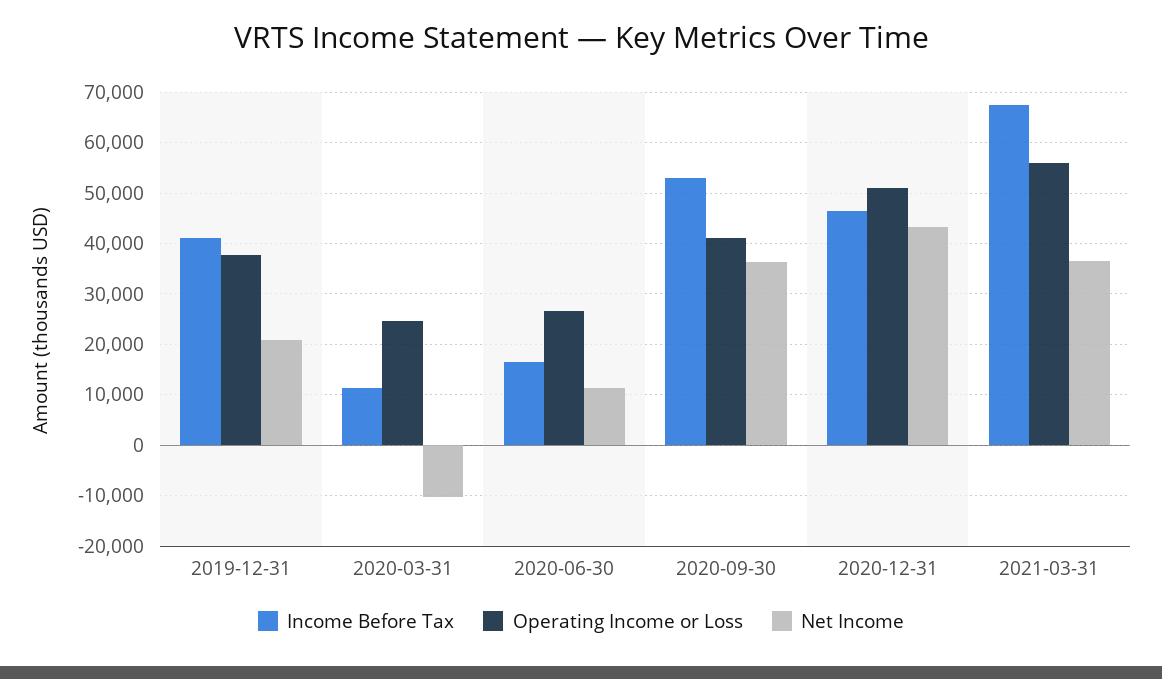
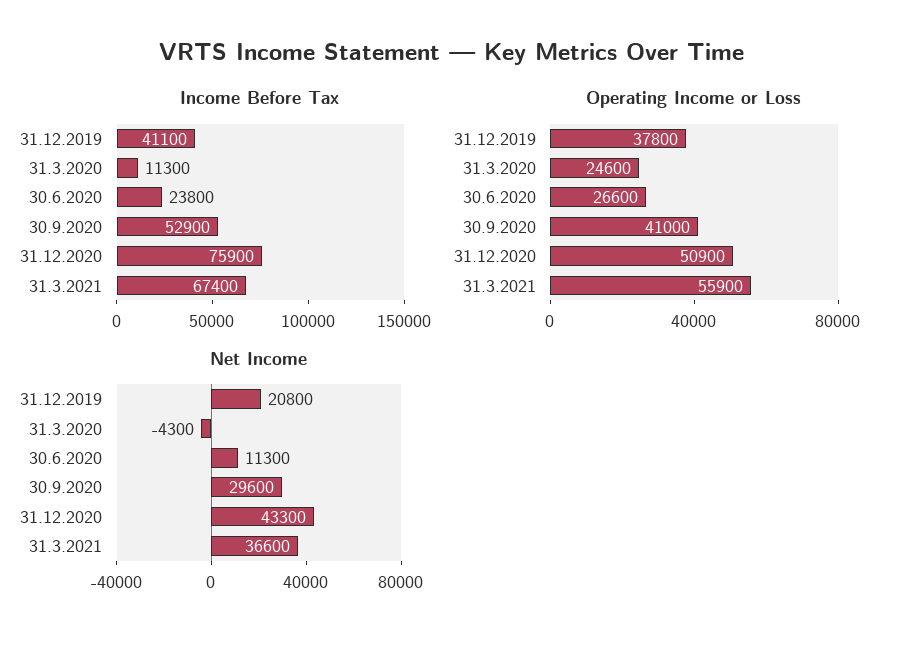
Net Income, 2020-03-31: -10000 -> -4300
Income Before Tax, 2020-06-30: 16000 -> 23800
Net Income, 2020-09-30: 36000 -> 29600
Income Before Tax, 2020-12-31: 46000 -> 75900

